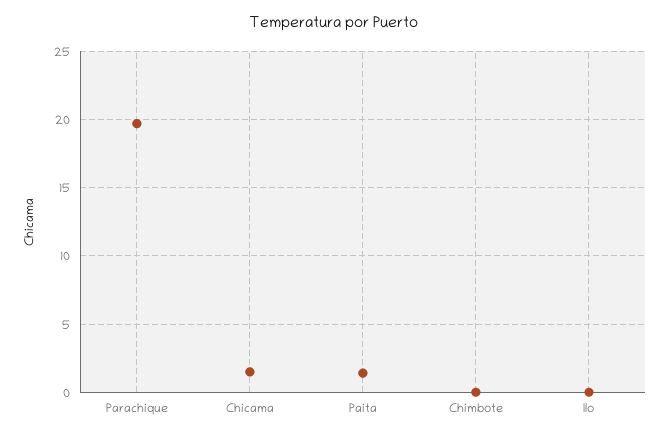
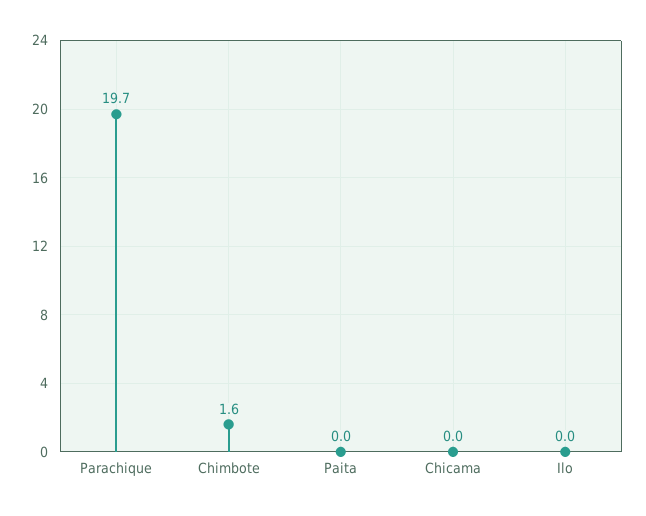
Chicama: 1.5 -> 0
Paita: 1.5 -> 0
Chimbote: 0 -> 1.6

